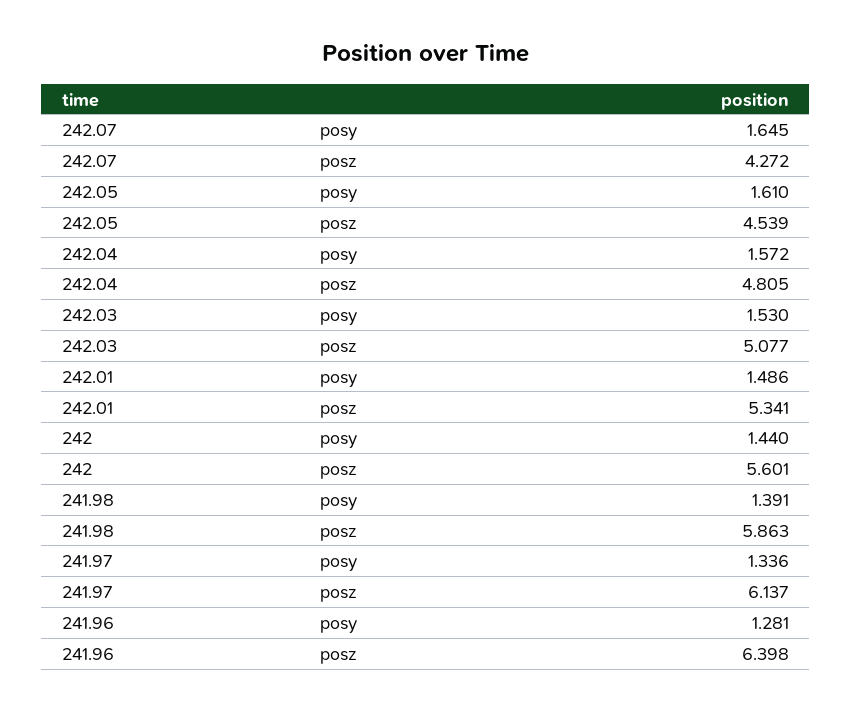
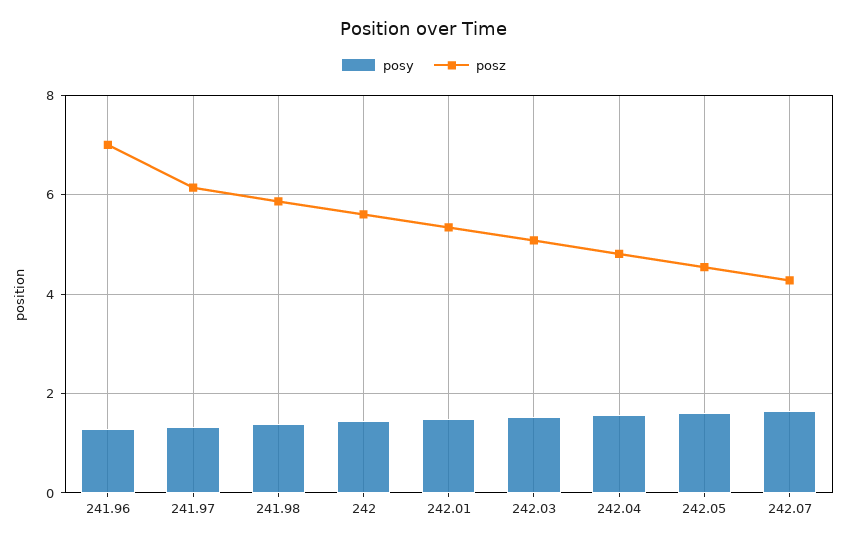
posz, 241.96: 6.398 -> 7

